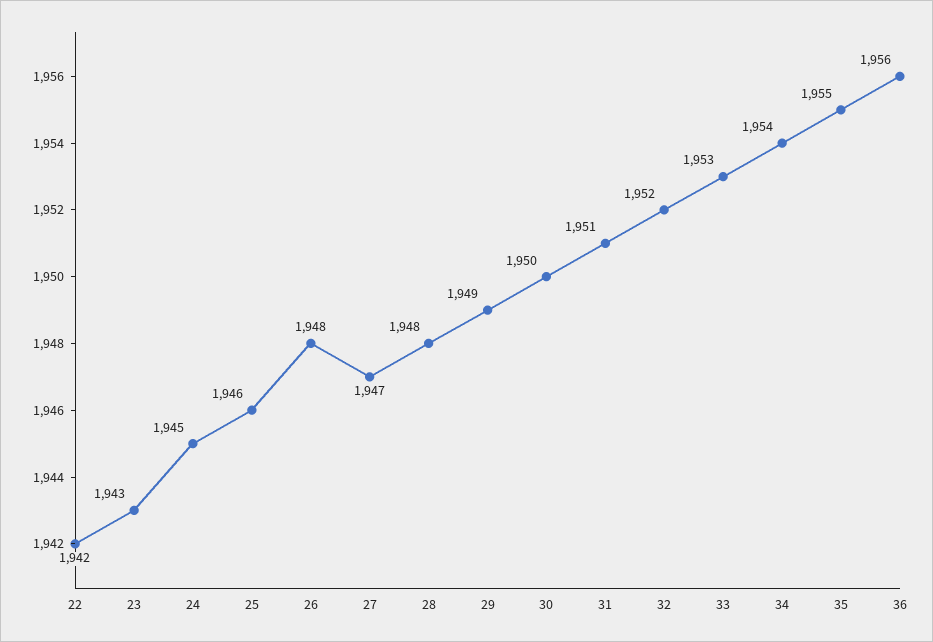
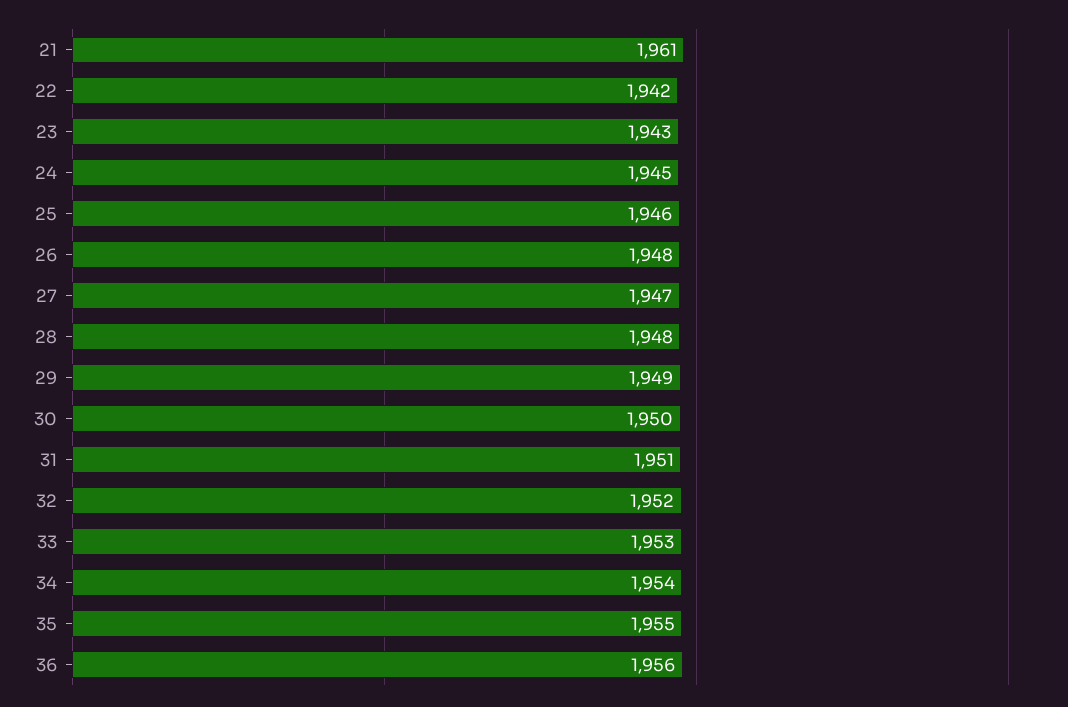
21: none -> 1961

